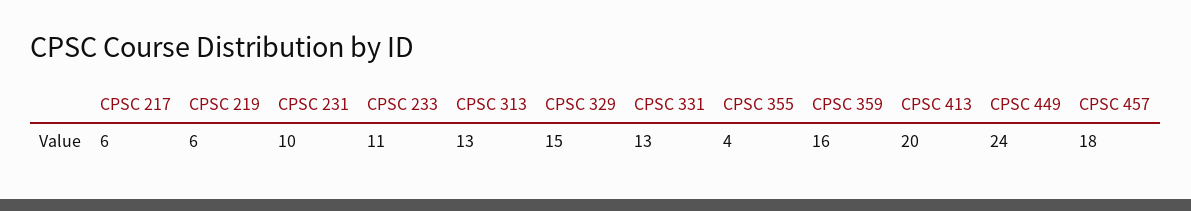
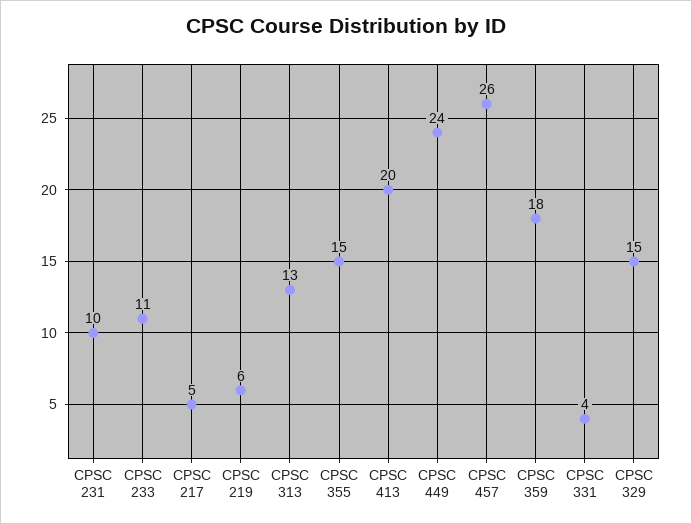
CPSC 217: 6 -> 5
CPSC 331: 13 -> 4
CPSC 355: 4 -> 15
CPSC 359: 16 -> 18
CPSC 457: 18 -> 26

